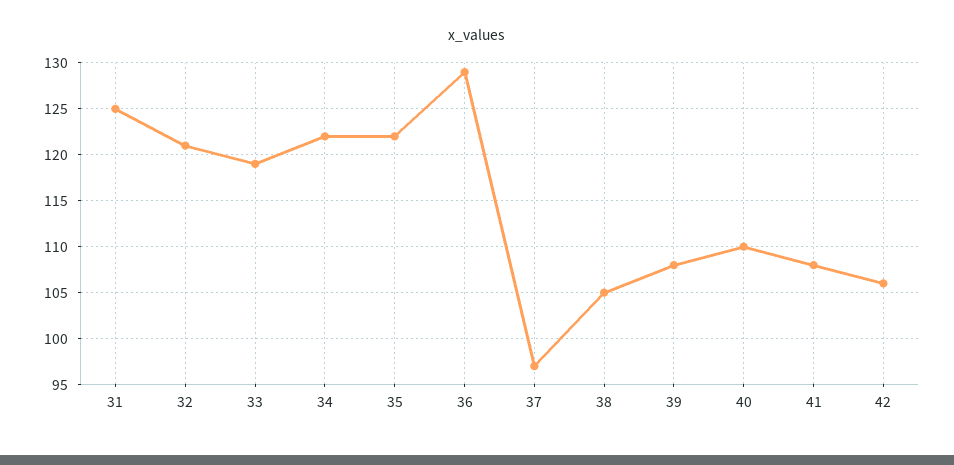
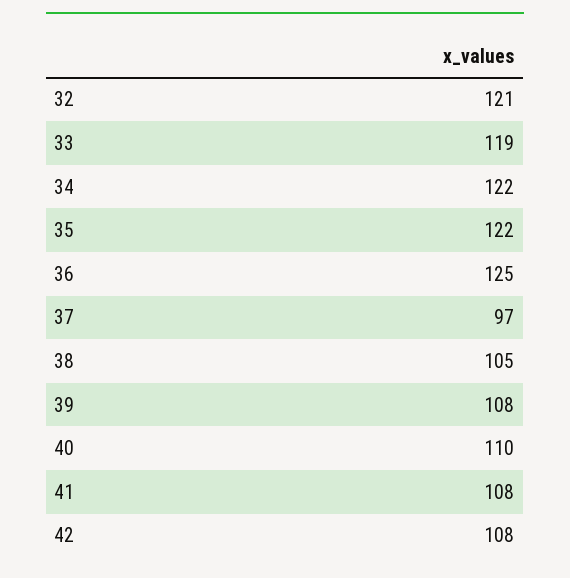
31: 125 -> none
36: 129 -> 125
42: 106 -> 108

